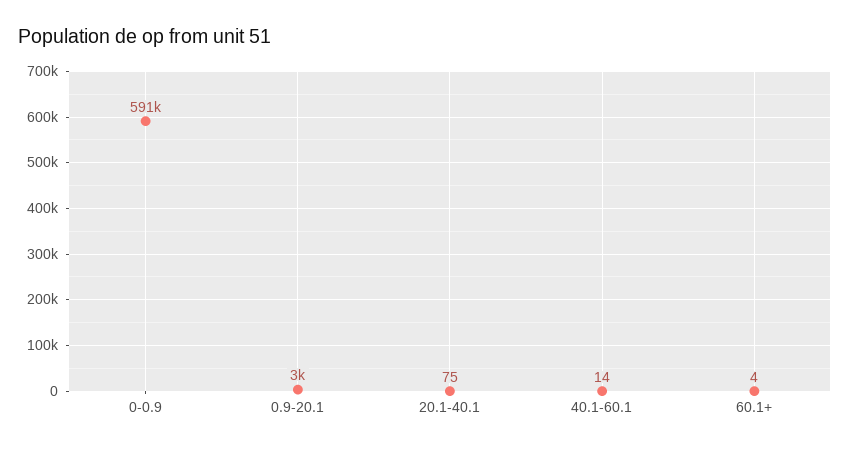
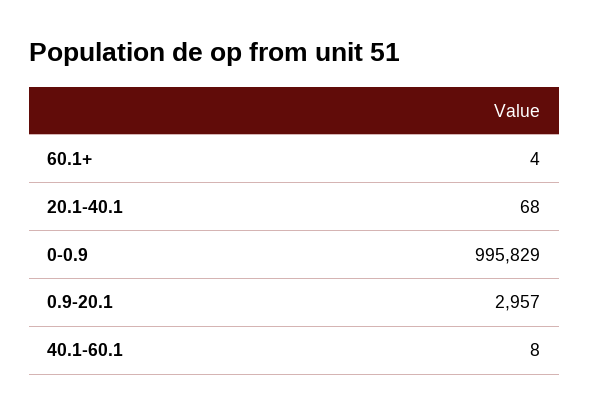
0-0.9: 591000 -> 995829
20.1-40.1: 75 -> 68
40.1-60.1: 14 -> 8

